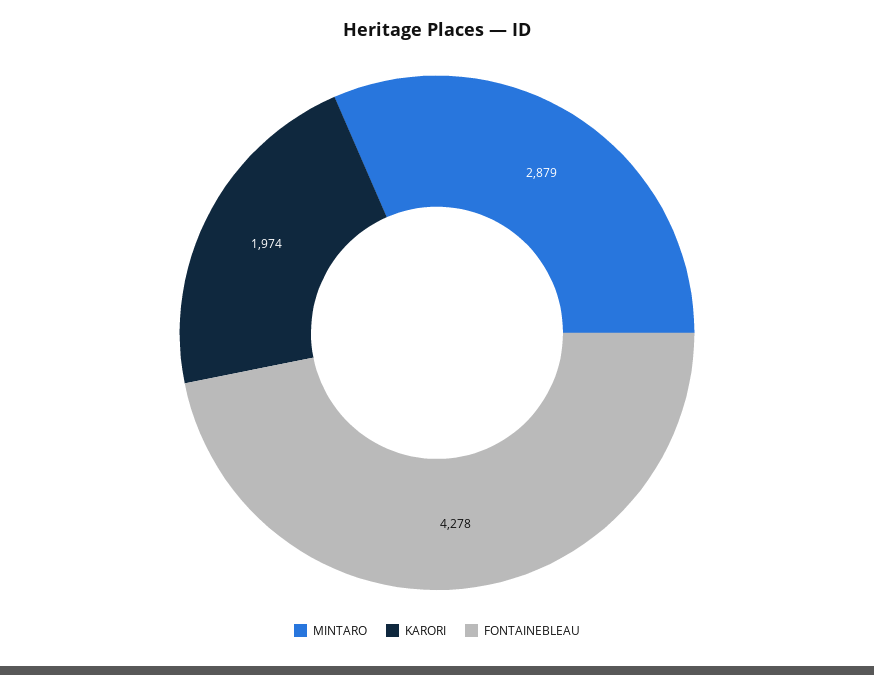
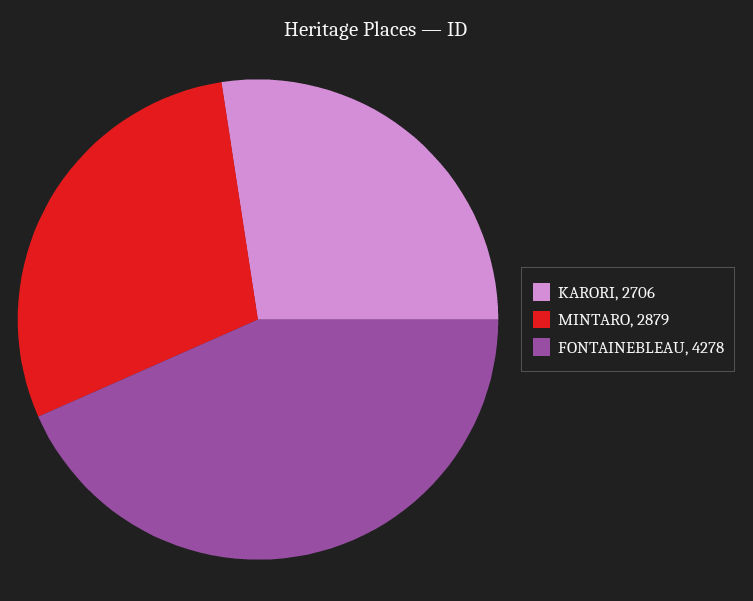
KARORI: 1974 -> 2706

